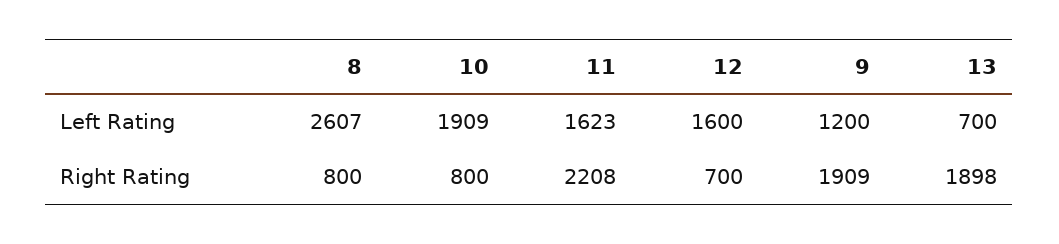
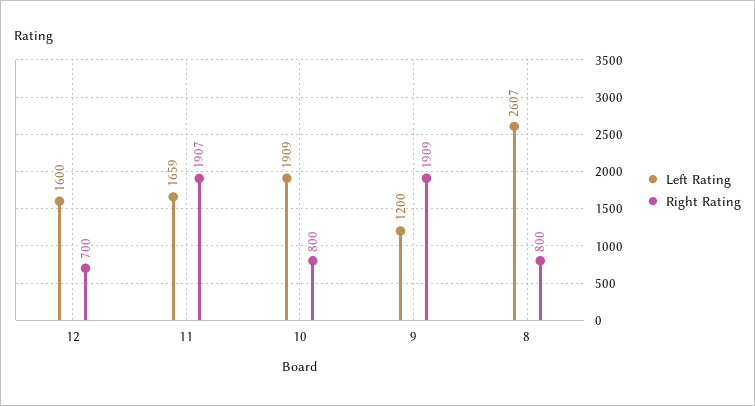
Left Rating, 11: 1623 -> 1659
Left Rating, 13: 700 -> none
Right Rating, 11: 2208 -> 1907
Right Rating, 13: 1898 -> none

